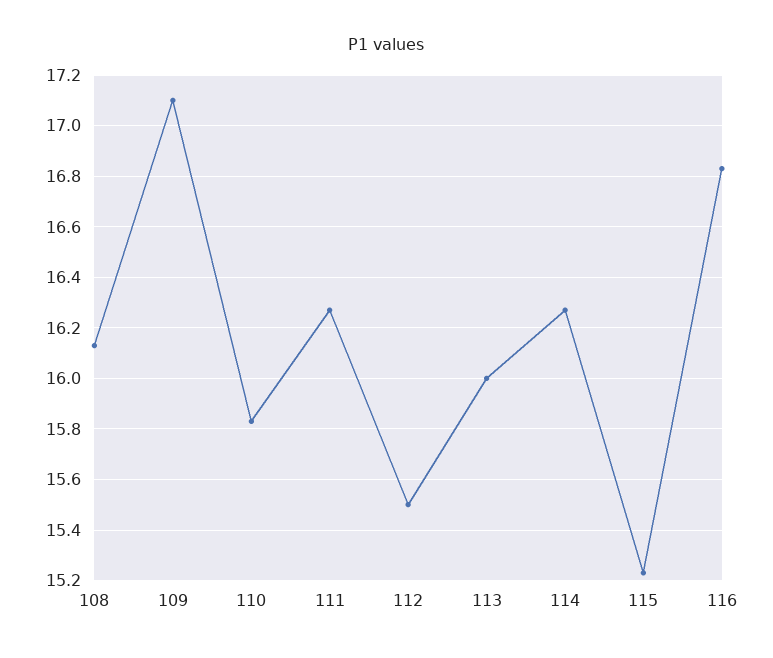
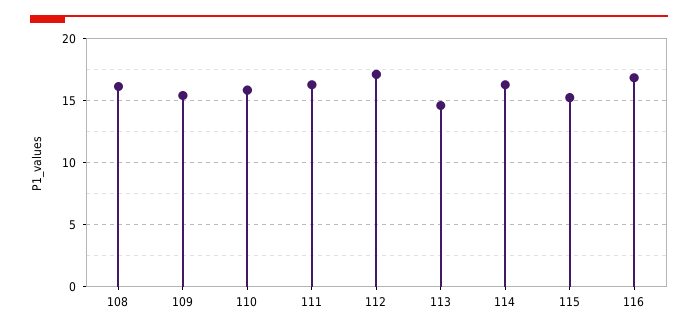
109: 17.1 -> 15.5
112: 15.5 -> 17
113: 16 -> 14.5

